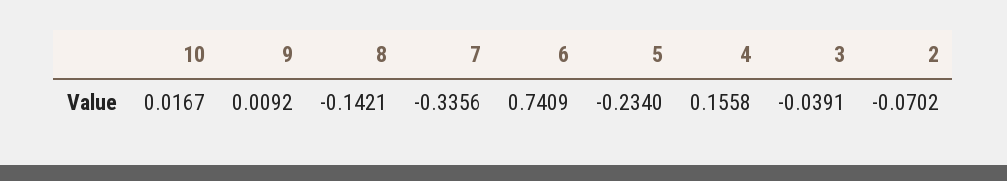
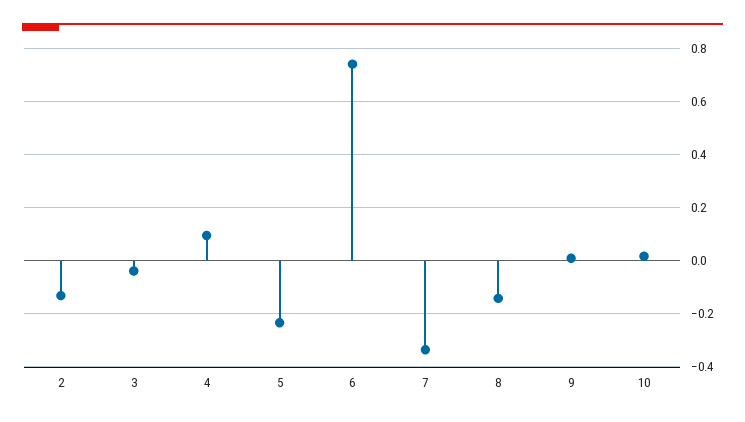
4: 0.1558 -> 0.1
2: -0.0702 -> -0.125

